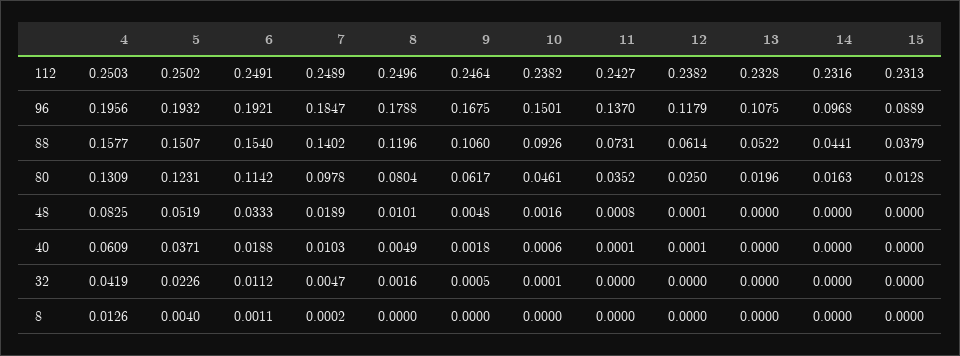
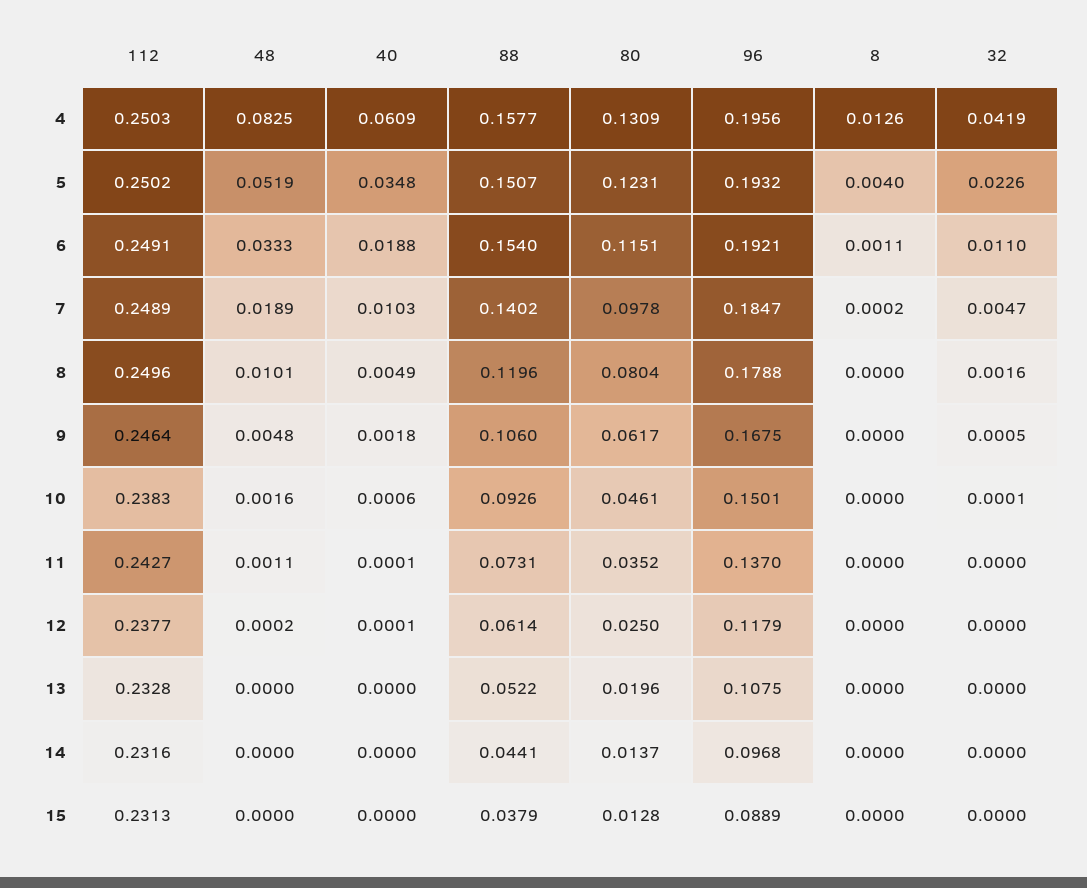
10, 112: 0.2382 -> 0.2383
12, 112: 0.2382 -> 0.2377
6, 80: 0.1142 -> 0.1151
14, 80: 0.0163 -> 0.0137
11, 48: 0.0008 -> 0.0011
12, 48: 0.0001 -> 0.0002
5, 40: 0.0371 -> 0.0348
6, 32: 0.0112 -> 0.011

